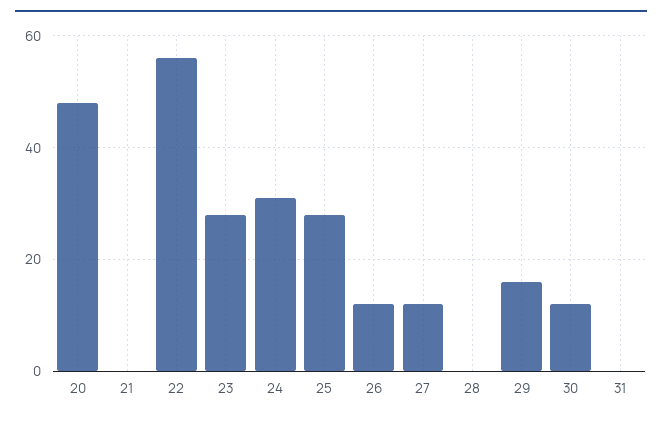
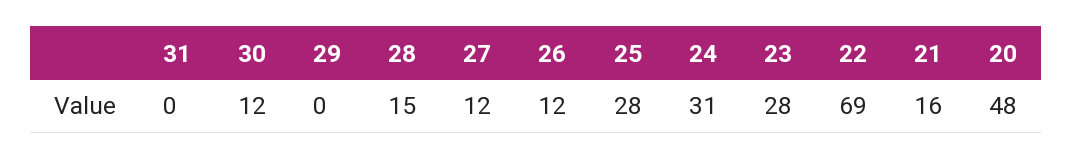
21: 0 -> 16
22: 55 -> 69
28: 0 -> 15
29: 15 -> 0

